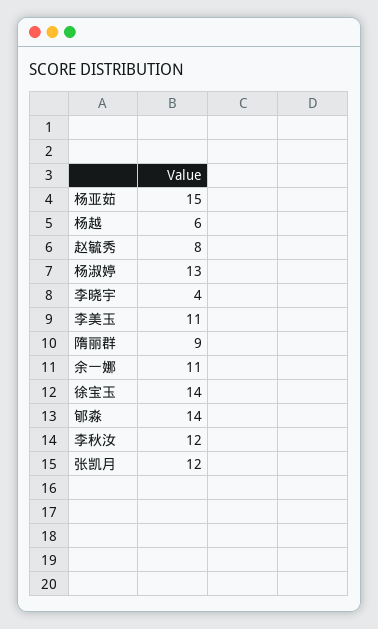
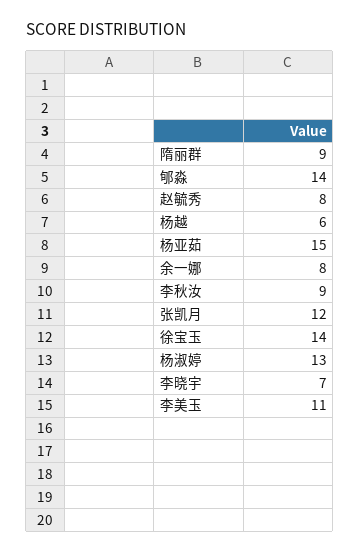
李晓宇: 4 -> 7
余一娜: 11 -> 8
李秋汝: 12 -> 9

